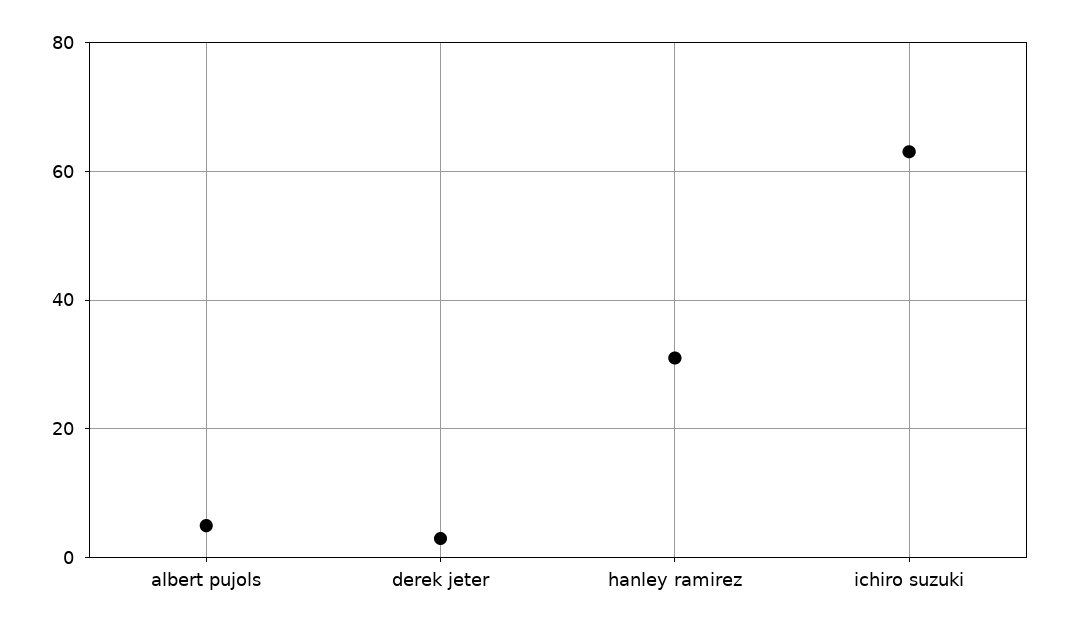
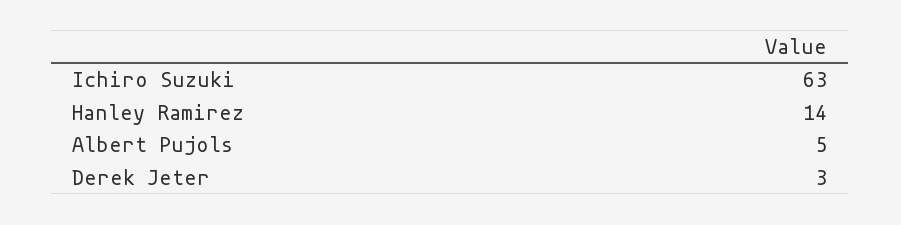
hanley ramirez: 30 -> 14

